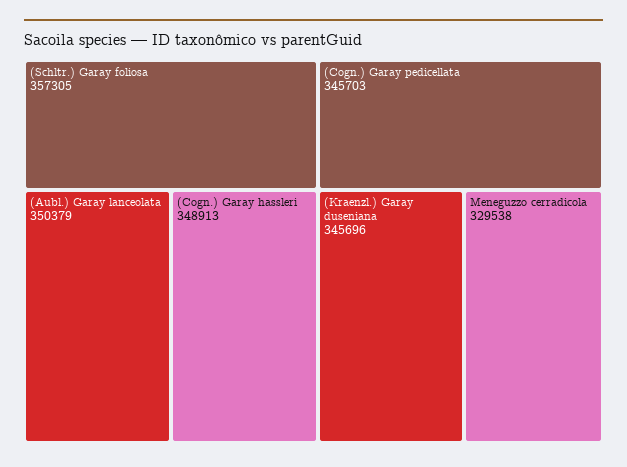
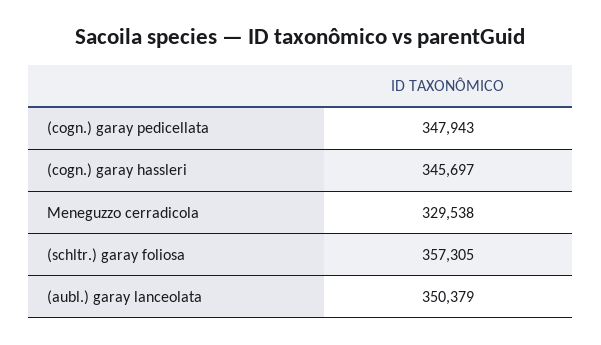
(Cogn.) Garay hassleri: 348913 -> 345697
(Cogn.) Garay pedicellata: 345703 -> 347943
(Kraenzl.) Garay duseniana: 345696 -> none

